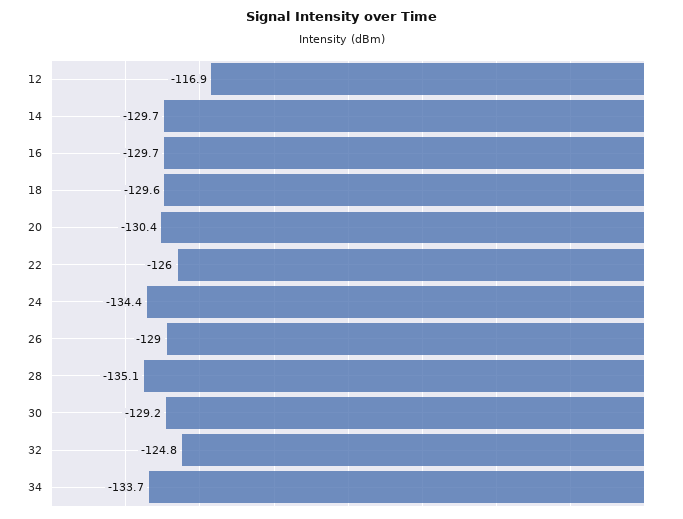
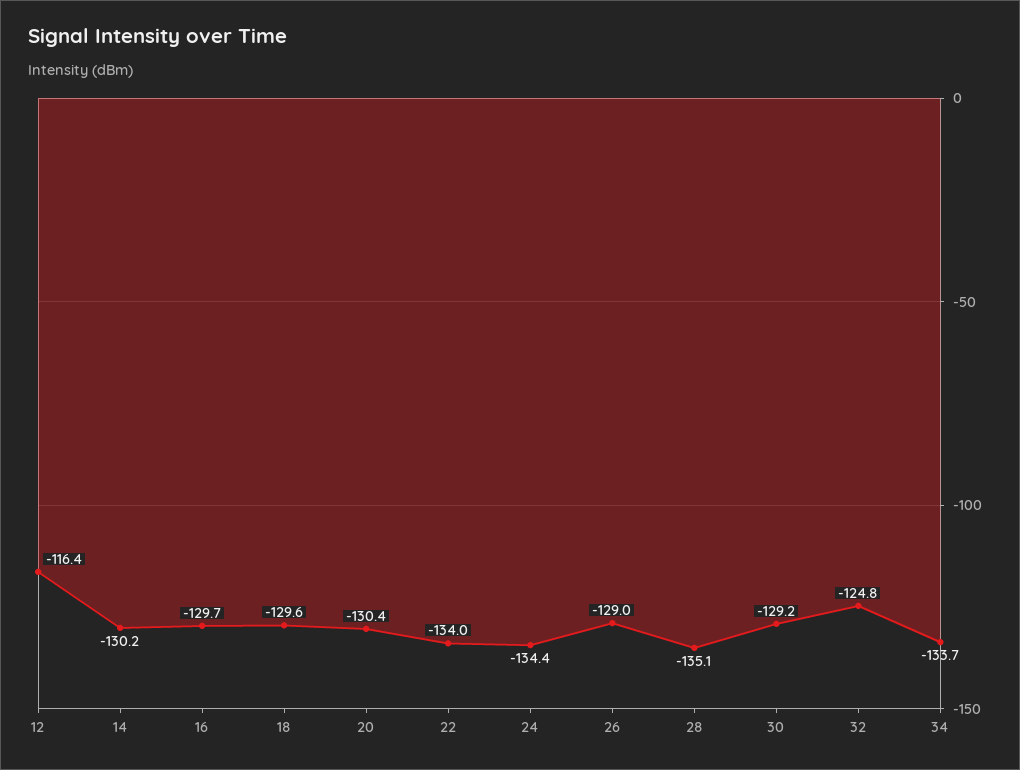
12: -116.9 -> -116.4
14: -129.7 -> -130.2
22: -126 -> -134

